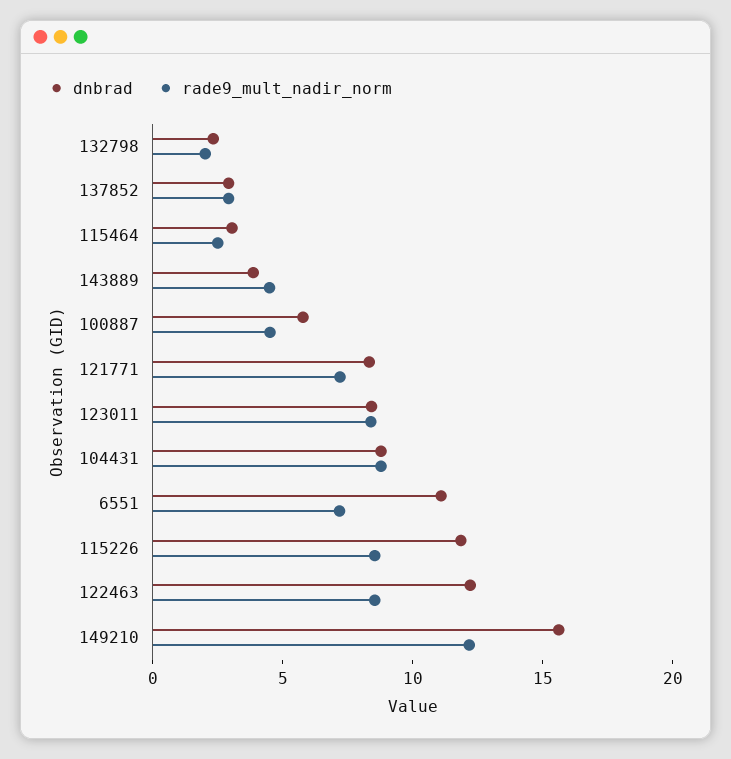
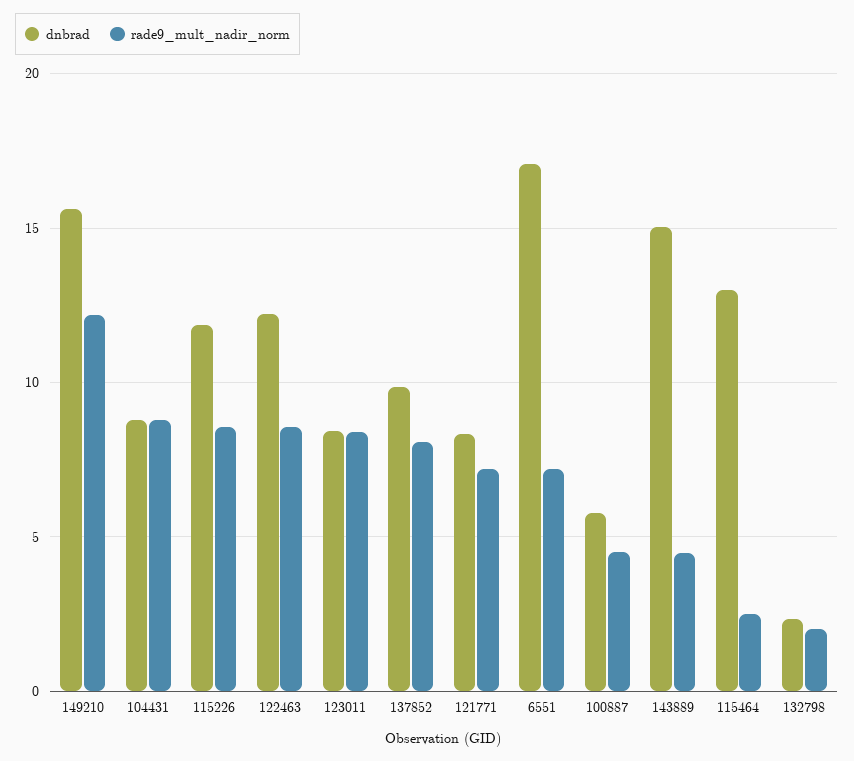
dnbrad, 137852: 3 -> 10
rade9_mult_nadir_norm, 137852: 3 -> 8
dnbrad, 115464: 3 -> 13
dnbrad, 143889: 4 -> 15
dnbrad, 6551: 11 -> 17

